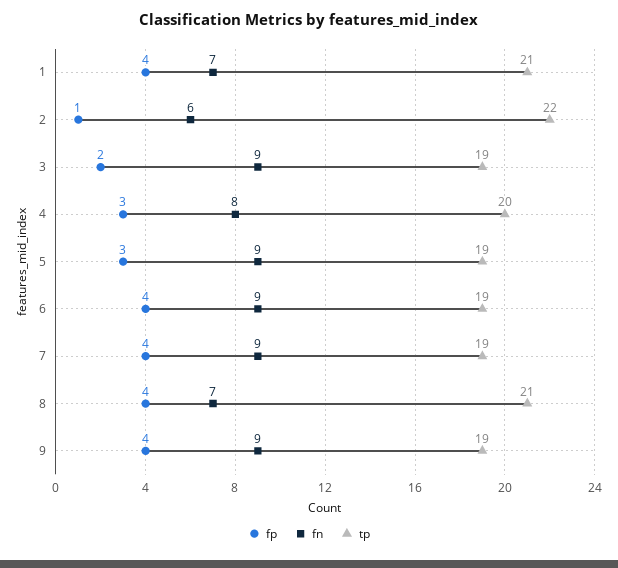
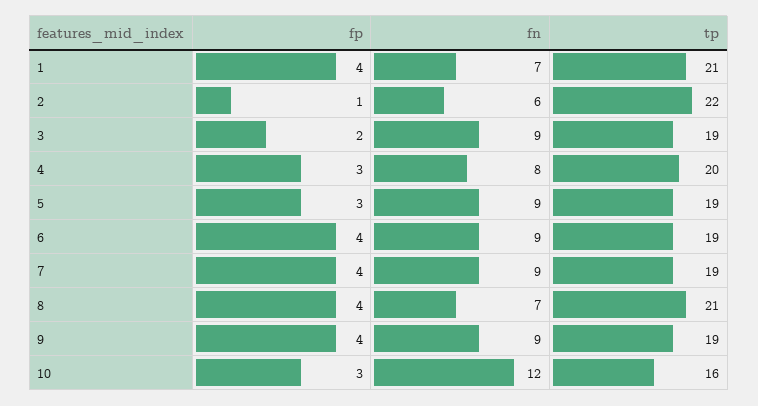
fp, 10: none -> 3
fn, 10: none -> 12
tp, 10: none -> 16

